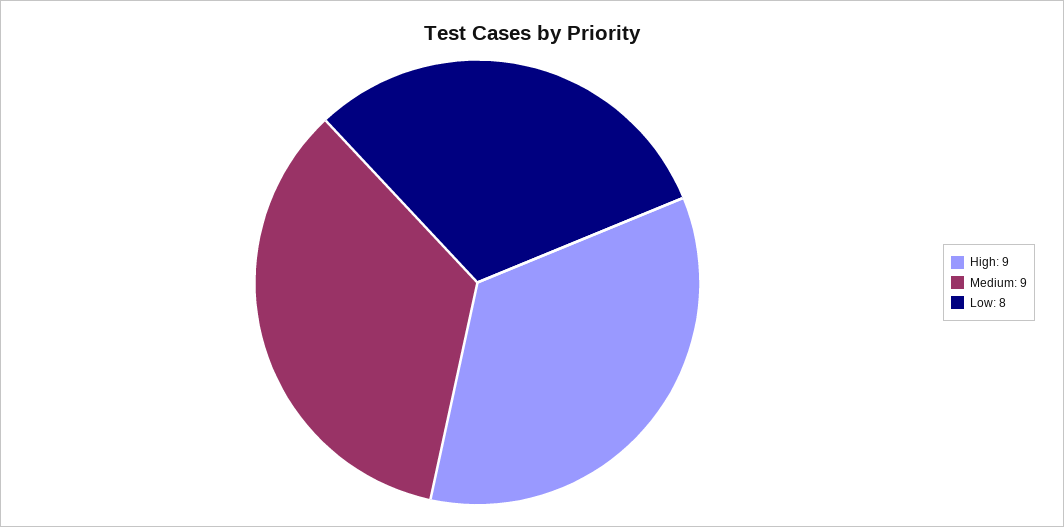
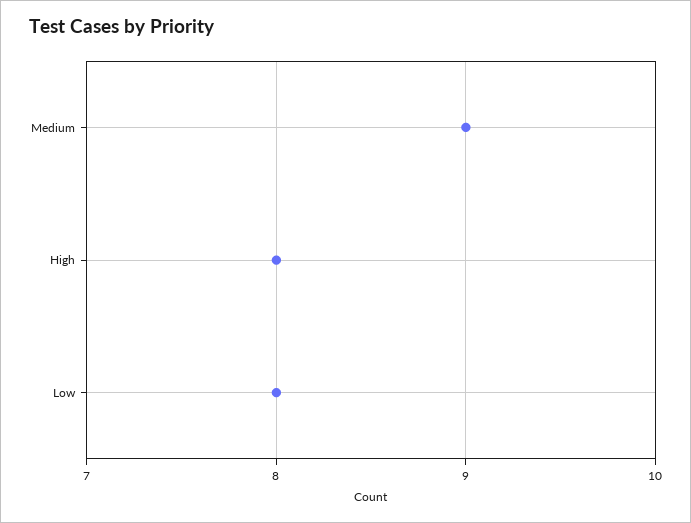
High: 9 -> 8

